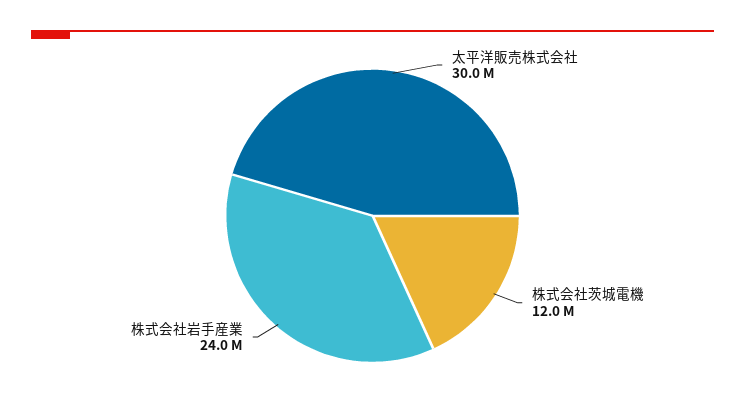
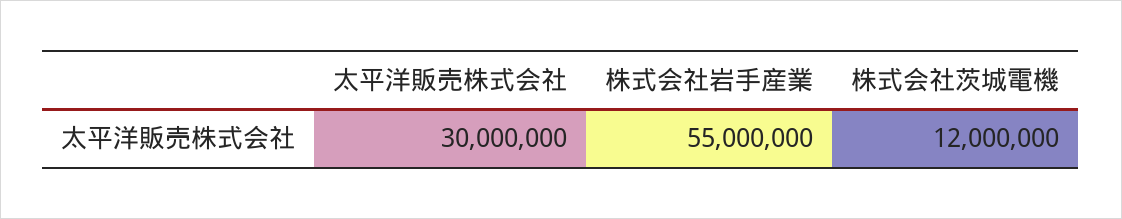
株式会社岩手産業: 24000000 -> 55000000

